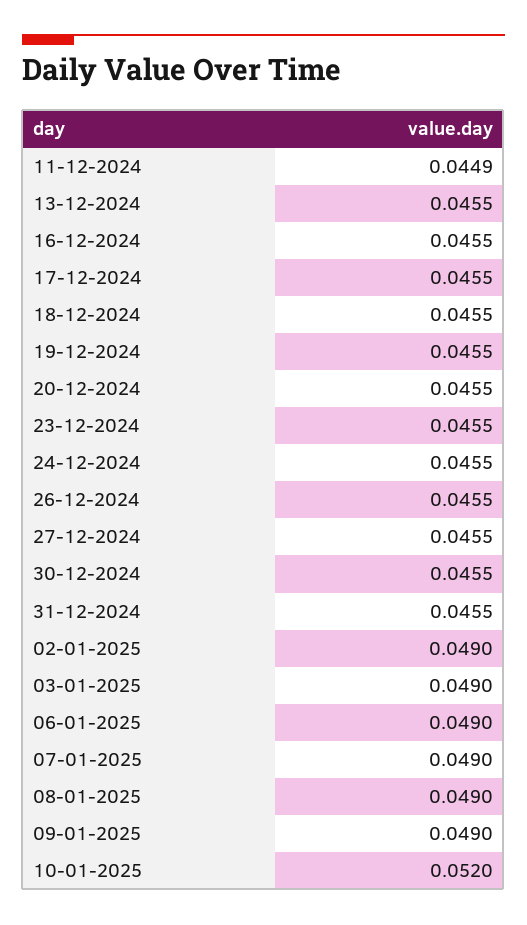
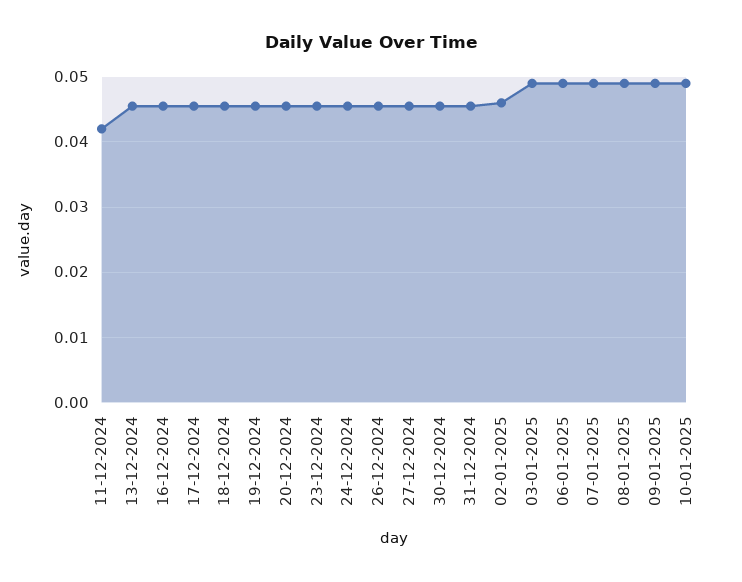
11-12-2024: 0.0449 -> 0.042
02-01-2025: 0.049 -> 0.046
10-01-2025: 0.052 -> 0.049

